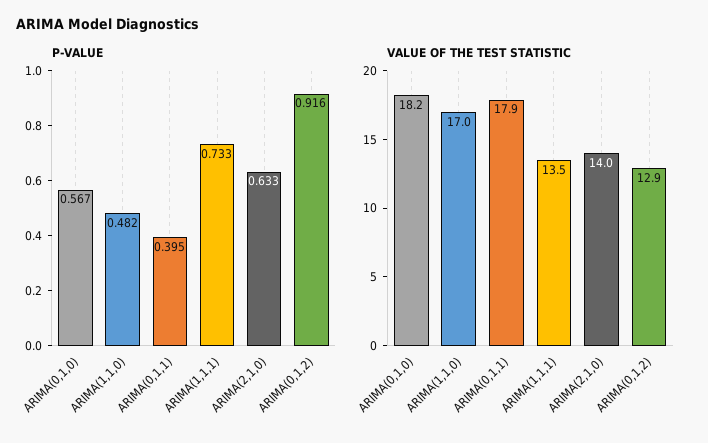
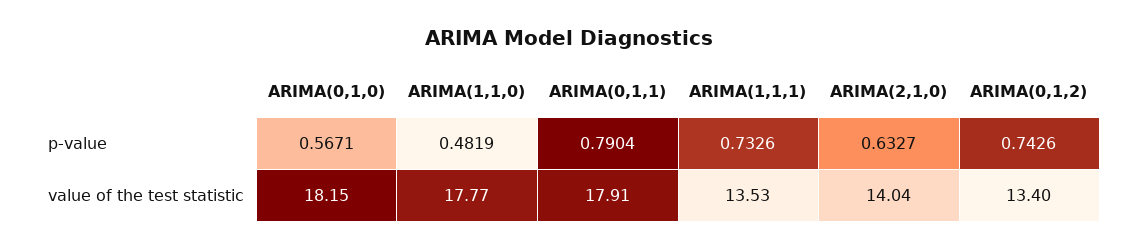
P-VALUE, ARIMA(0,1,1): 0.395 -> 0.7904
P-VALUE, ARIMA(0,1,2): 0.916 -> 0.7426
VALUE OF THE TEST STATISTIC, ARIMA(1,1,0): 17 -> 17.77
VALUE OF THE TEST STATISTIC, ARIMA(0,1,2): 12.9 -> 13.4

